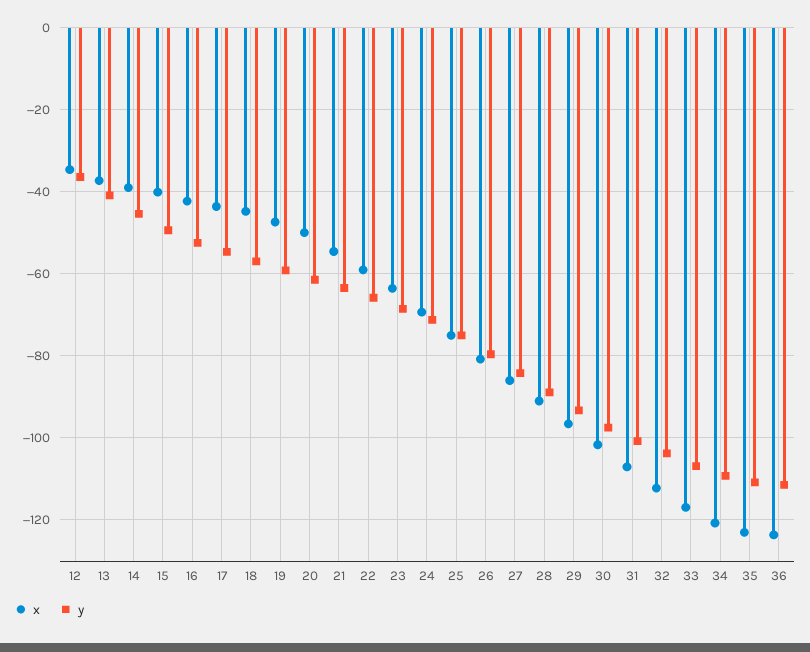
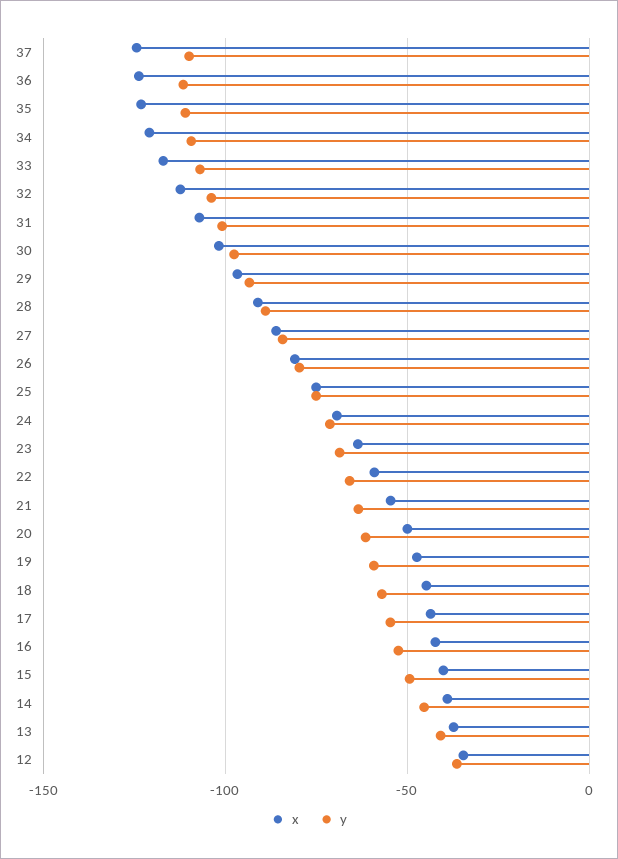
x, 37: none -> -125
y, 37: none -> -110

